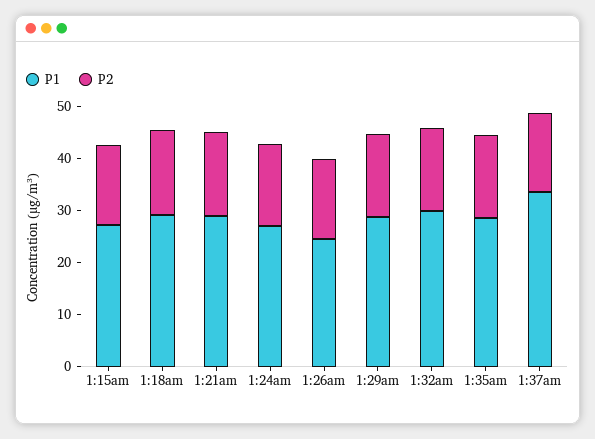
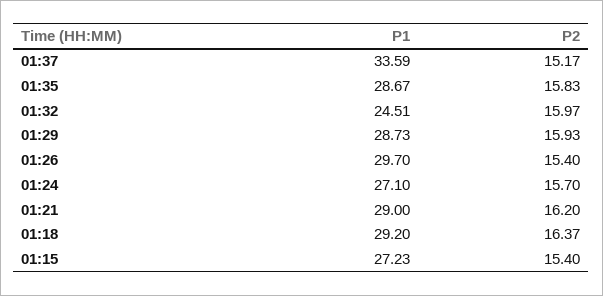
P1, 1:26am: 24 -> 29.7
P1, 1:32am: 30 -> 24.51

